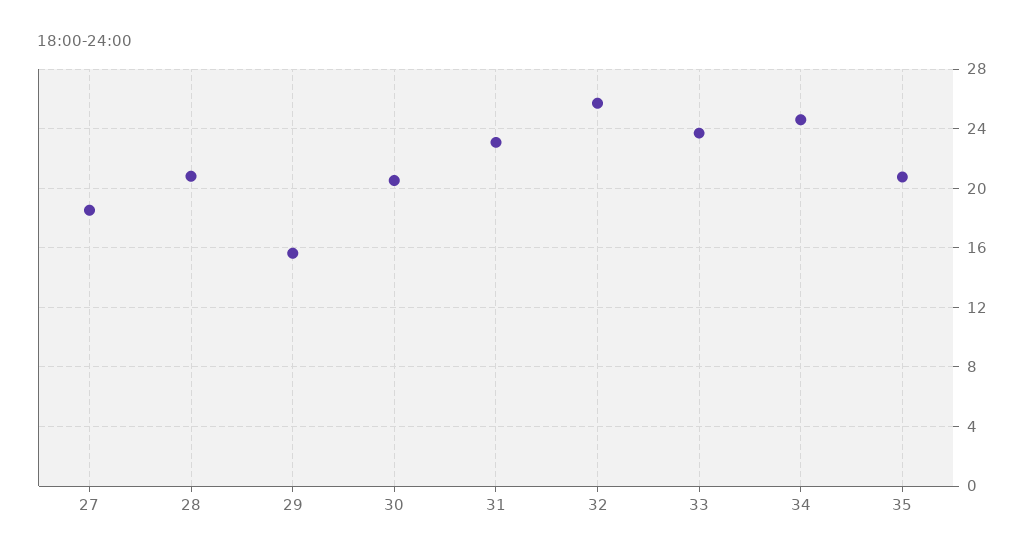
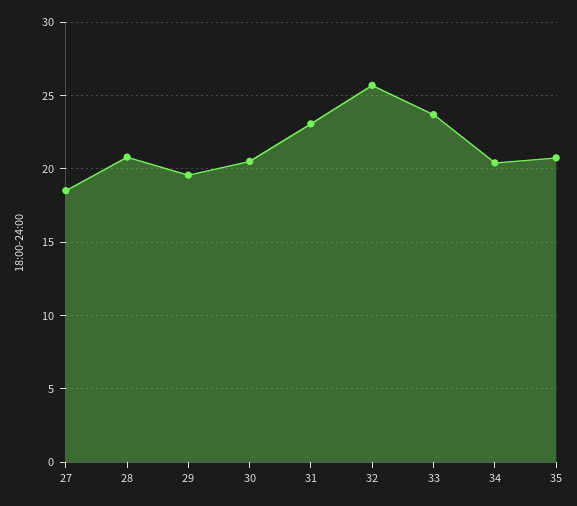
29: 15.5 -> 19.5
34: 24.5 -> 20.5

